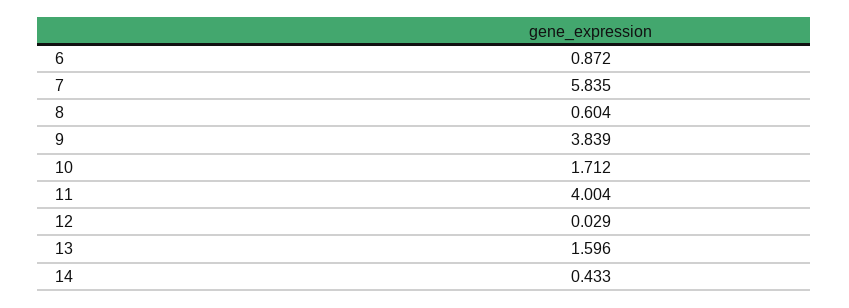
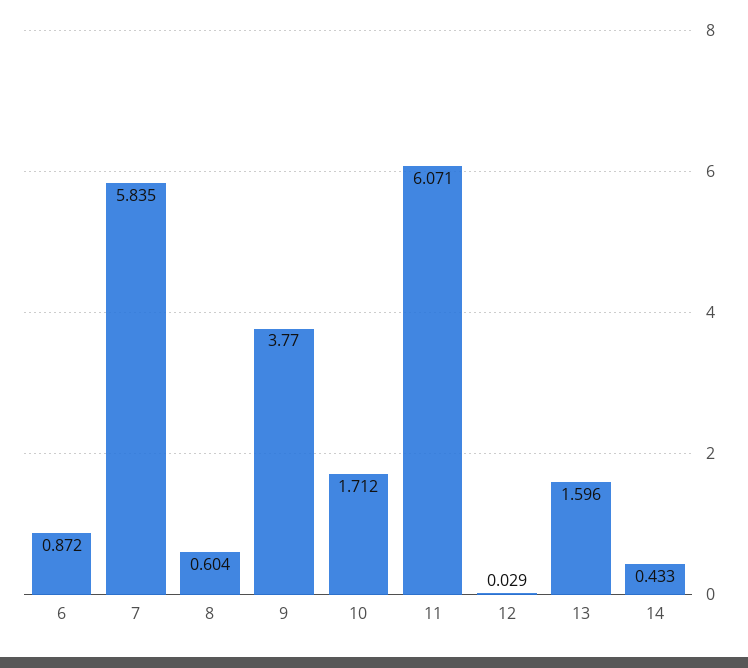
9: 3.839 -> 3.77
11: 4.004 -> 6.071

